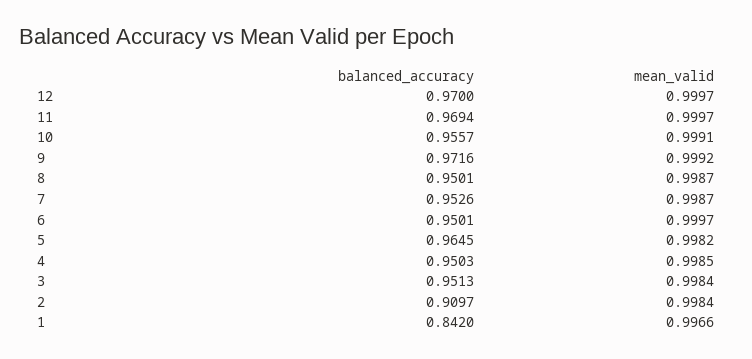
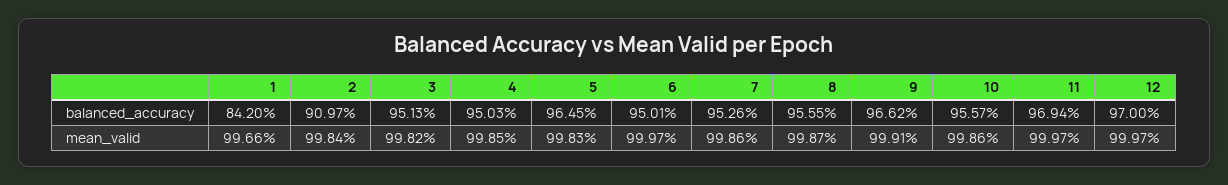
mean_valid, 10: 0.9991 -> 0.9986
balanced_accuracy, 9: 0.9716 -> 0.9662
mean_valid, 9: 0.9992 -> 0.9991
balanced_accuracy, 8: 0.9501 -> 0.9555
mean_valid, 7: 0.9987 -> 0.9986
mean_valid, 5: 0.9982 -> 0.9983
mean_valid, 3: 0.9984 -> 0.9982

